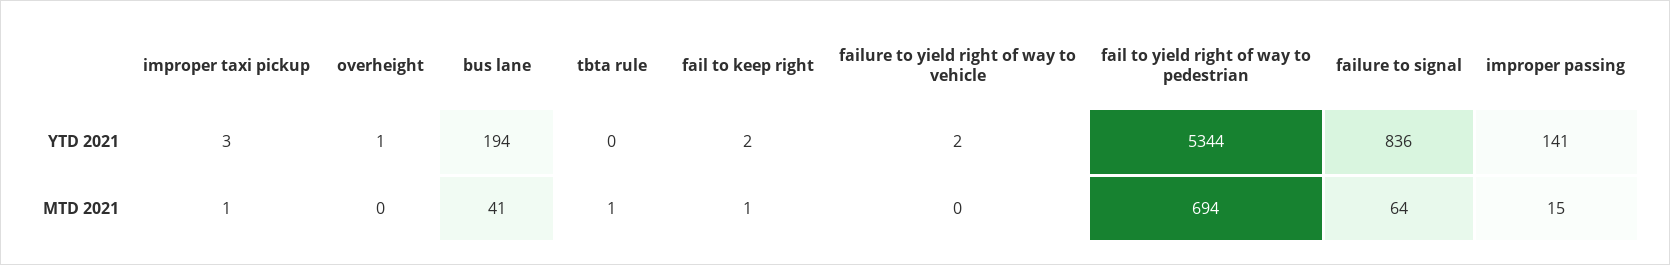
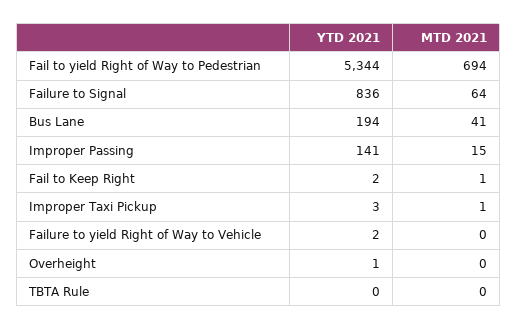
tbta rule, MTD 2021: 1 -> 0

